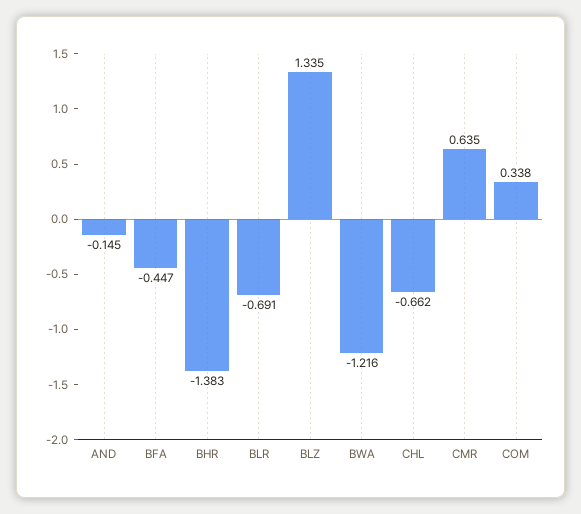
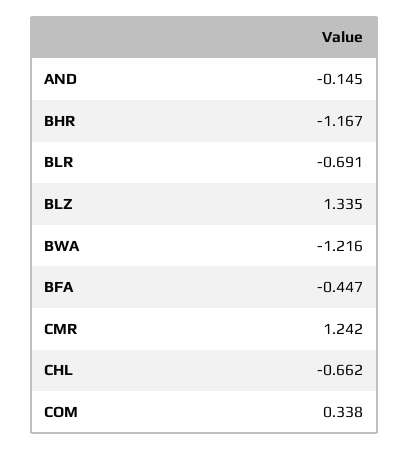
BHR: -1.383 -> -1.167
CMR: 0.635 -> 1.242

